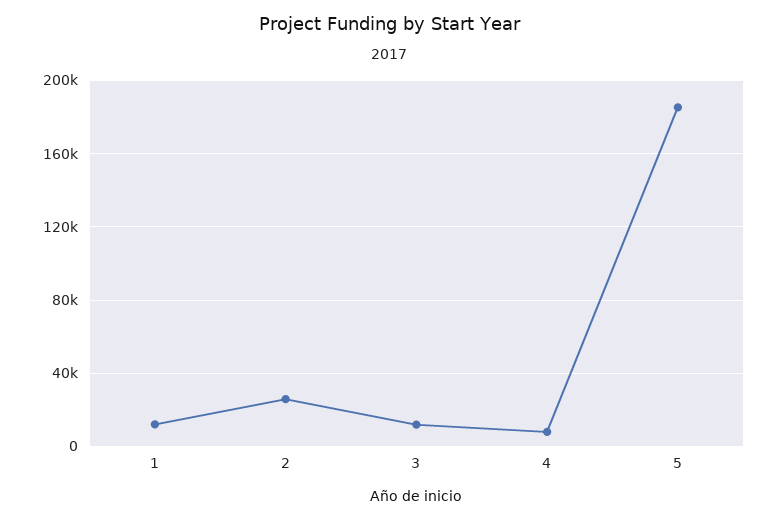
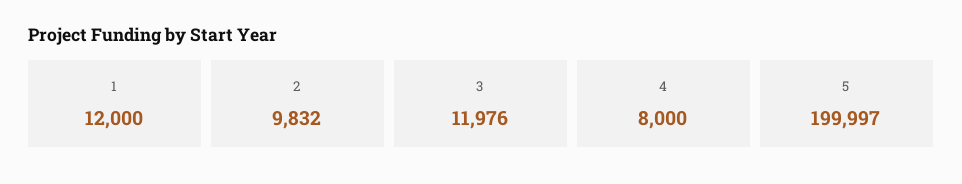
2: 25000 -> 9832
5: 185000 -> 199997

